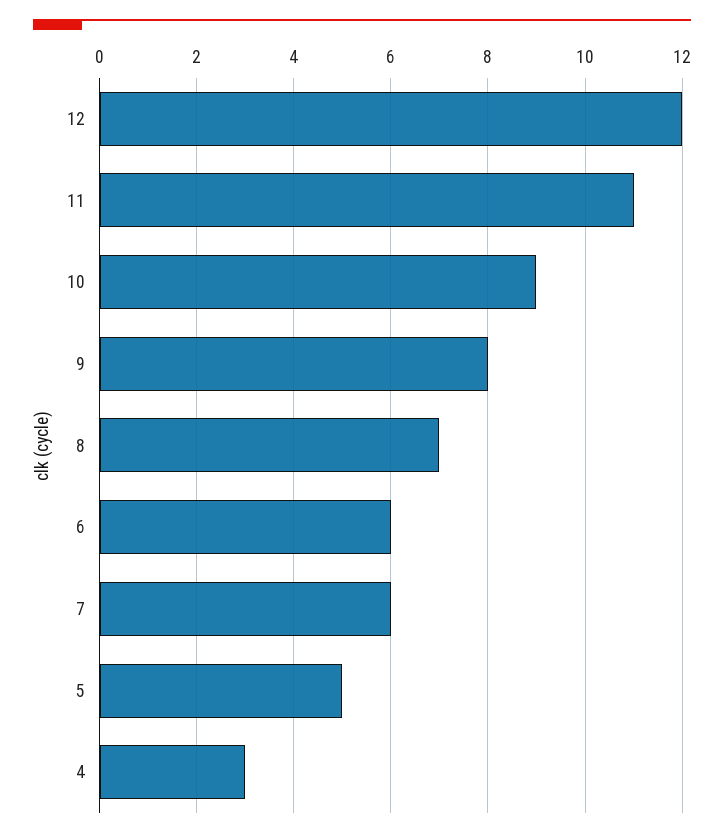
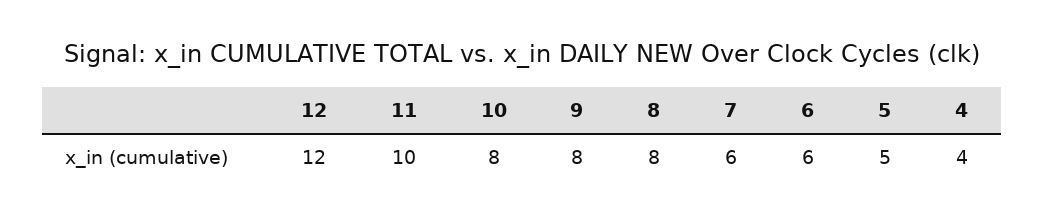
11: 11 -> 10
10: 9 -> 8
8: 7 -> 8
4: 3 -> 4

